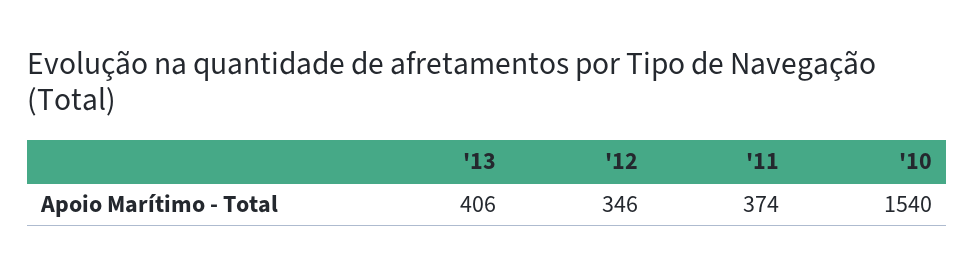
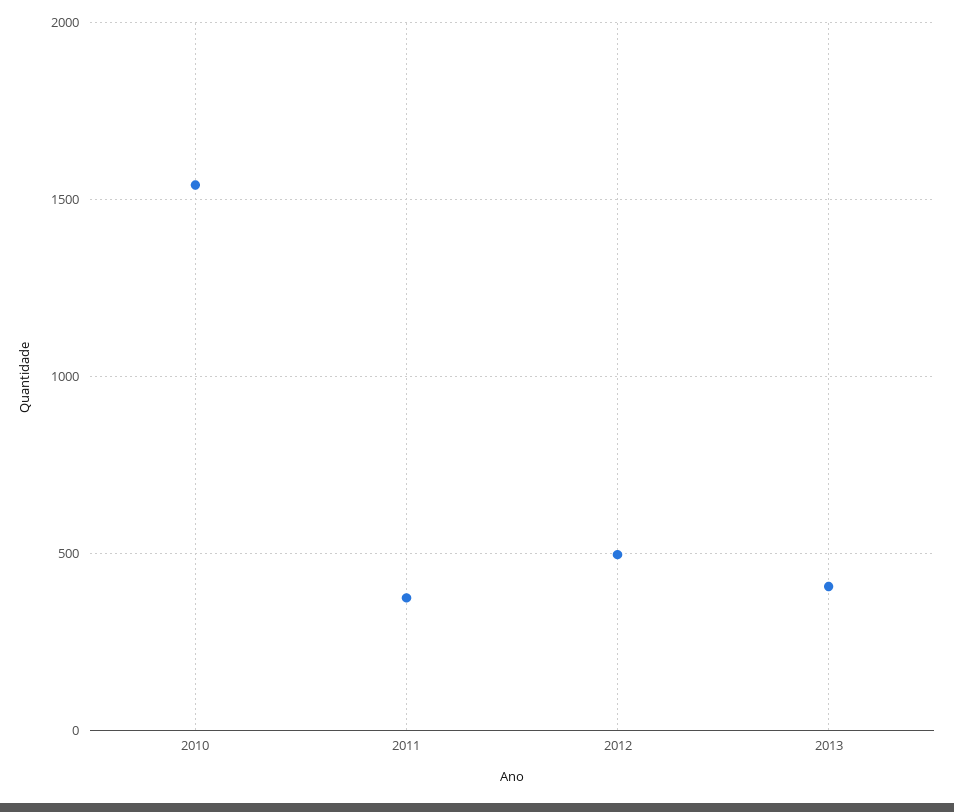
'12: 346 -> 500

